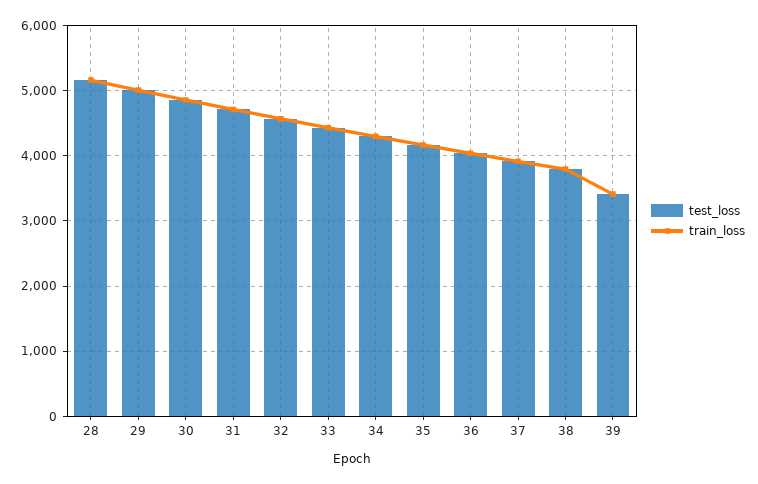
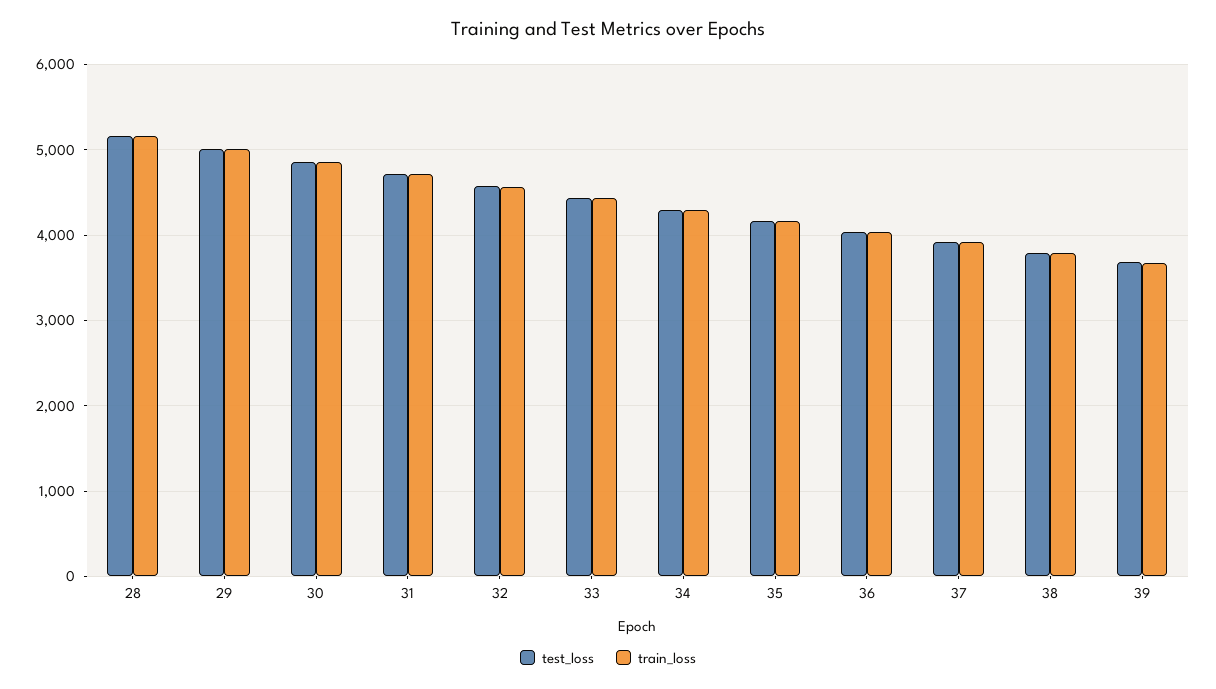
test_loss, 39: 3400 -> 3700
train_loss, 39: 3400 -> 3700

